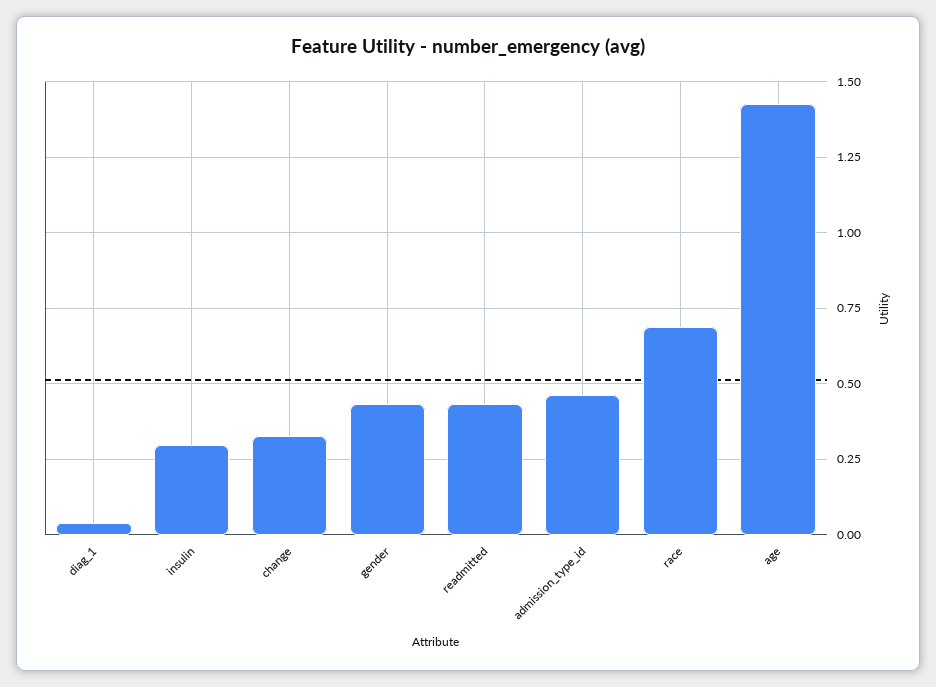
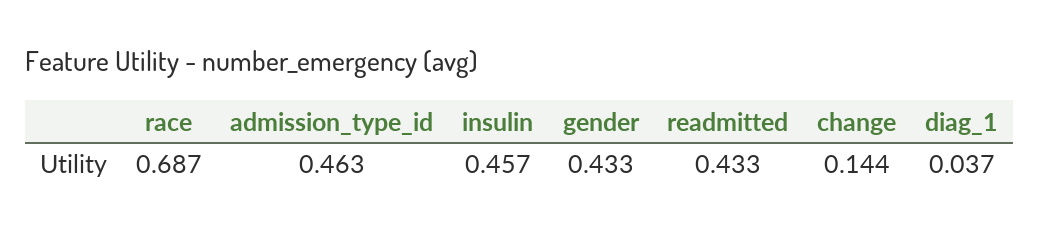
insulin: 0.3 -> 0.457
change: 0.325 -> 0.144
age: 1.425 -> none

